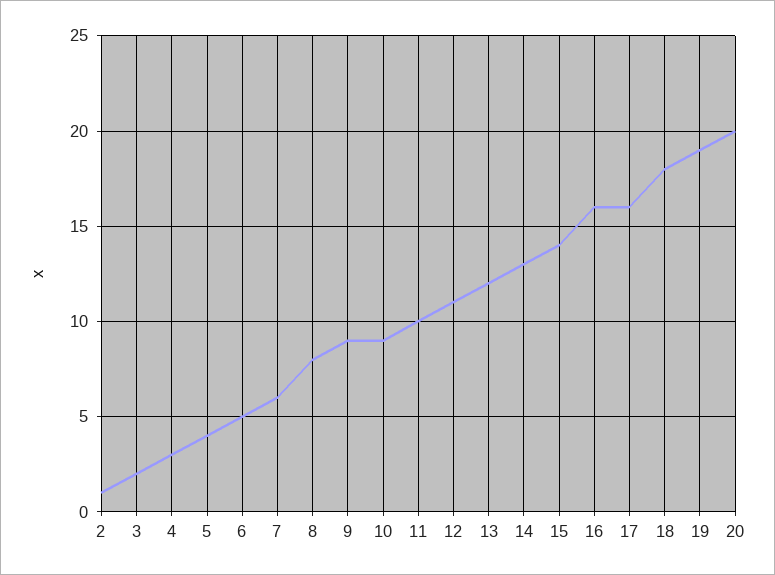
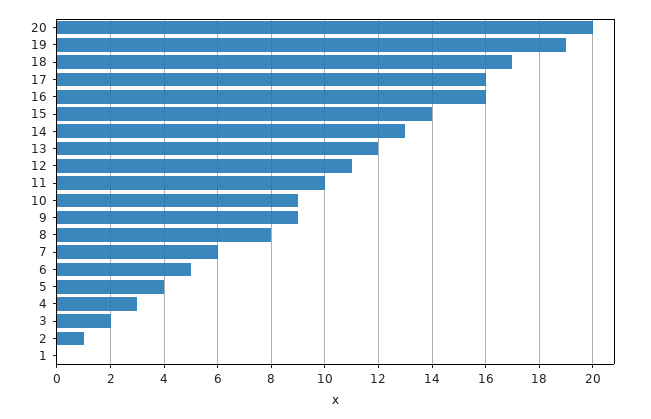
18: 18 -> 17
1: none -> 0

